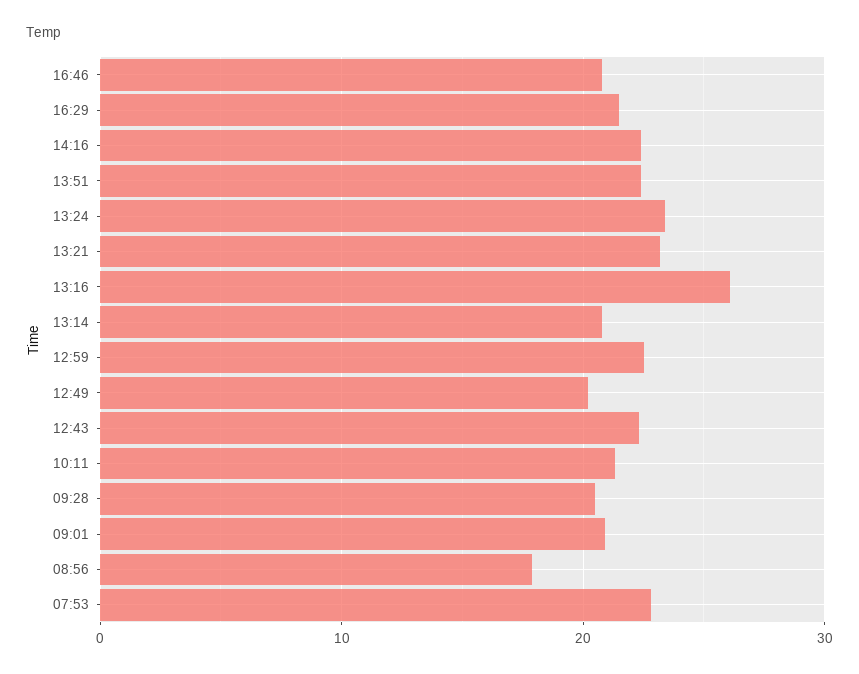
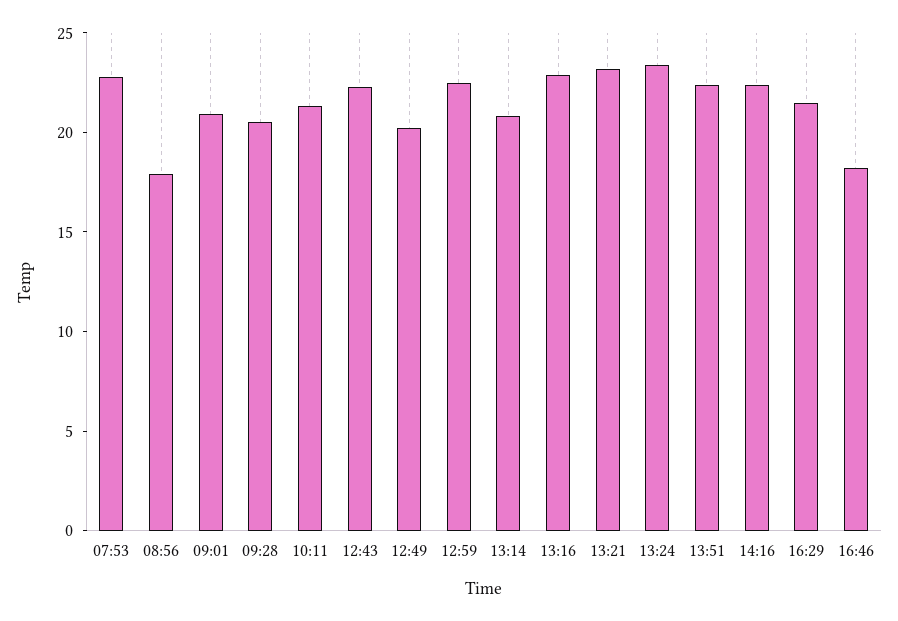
16:46: 21 -> 18
13:16: 26 -> 23

